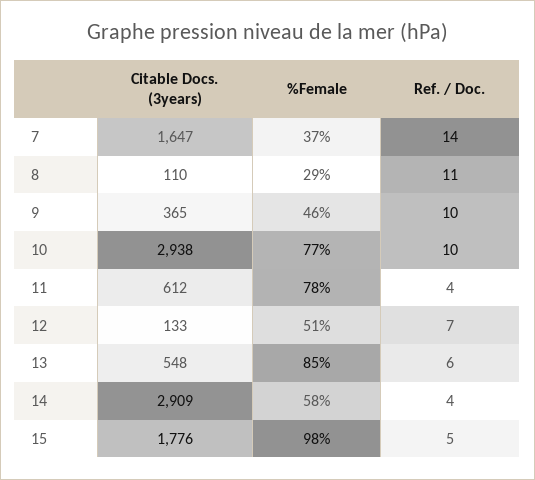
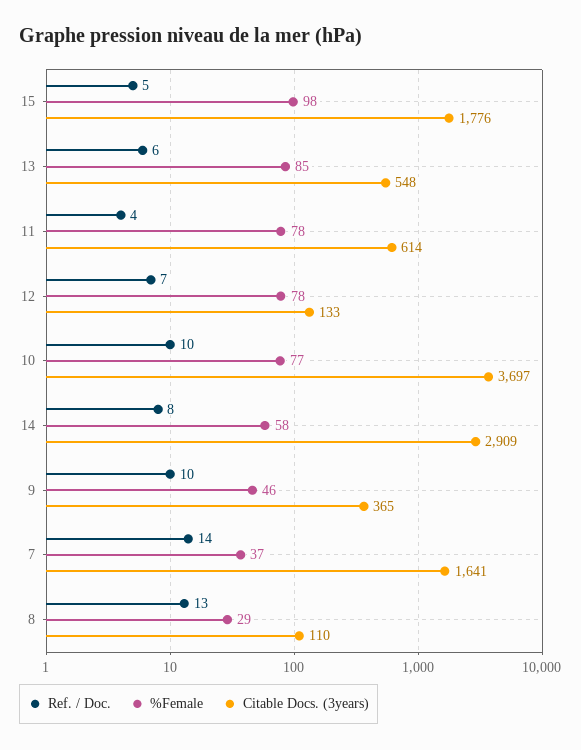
Citable Docs. (3years), 7: 1647 -> 1641
Ref. / Doc., 8: 11 -> 13
Citable Docs. (3years), 10: 2938 -> 3697
Citable Docs. (3years), 11: 612 -> 614
%Female, 12: 51 -> 78
Ref. / Doc., 14: 4 -> 8

